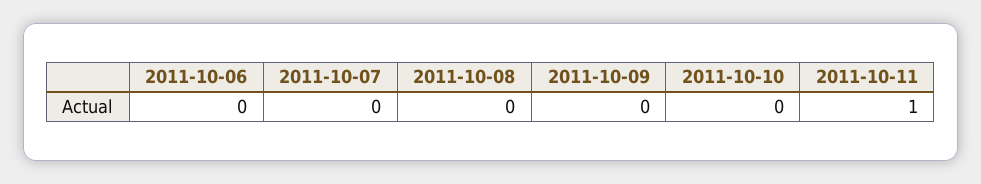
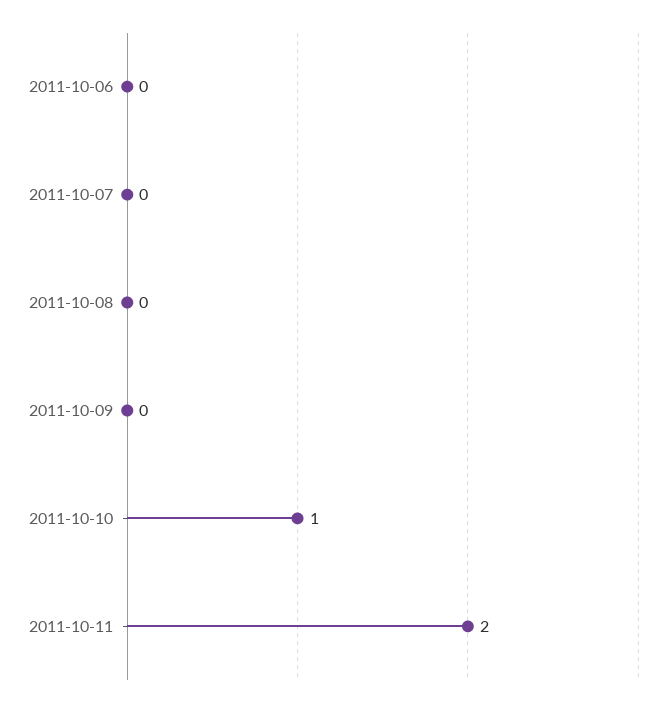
2011-10-10: 0 -> 1
2011-10-11: 1 -> 2

